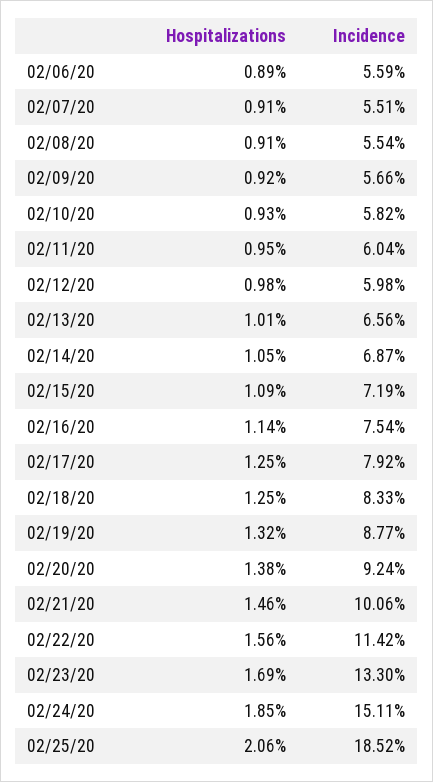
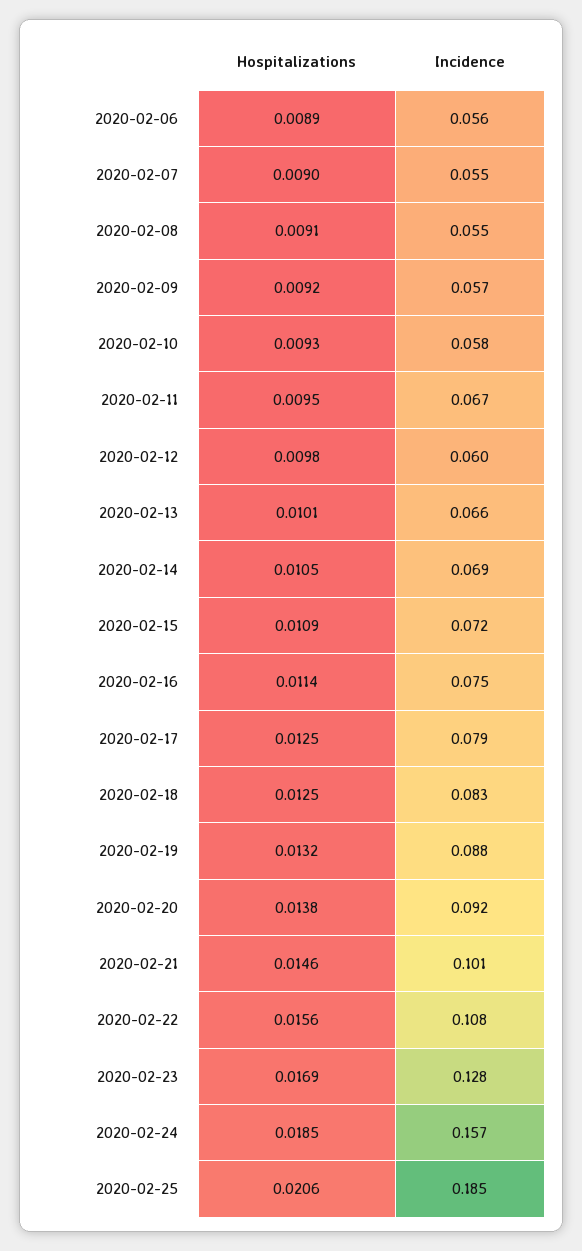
Hospitalizations, 02/07/20: 0.0091 -> 0.009
Incidence, 02/11/20: 0.0604 -> 0.067
Incidence, 02/22/20: 0.1142 -> 0.108
Incidence, 02/23/20: 0.133 -> 0.128
Incidence, 02/24/20: 0.1511 -> 0.157

